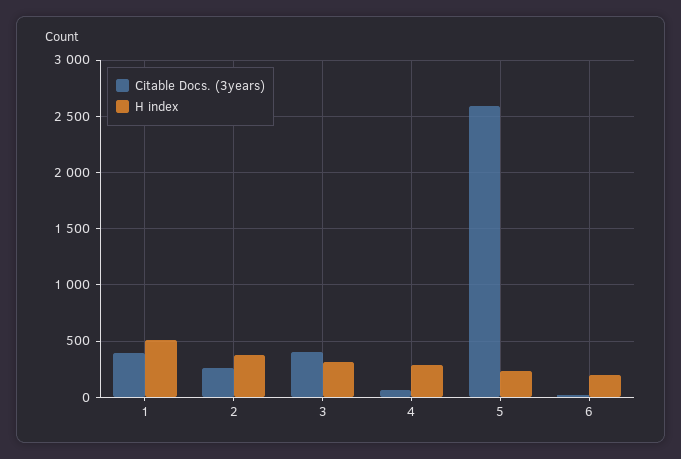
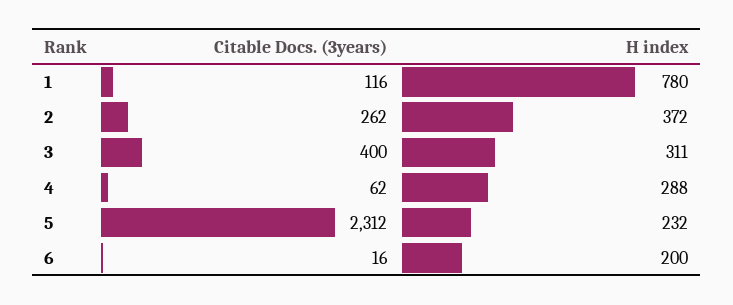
Citable Docs. (3years), 1: 400 -> 116
H index, 1: 500 -> 780
Citable Docs. (3years), 5: 2600 -> 2312

